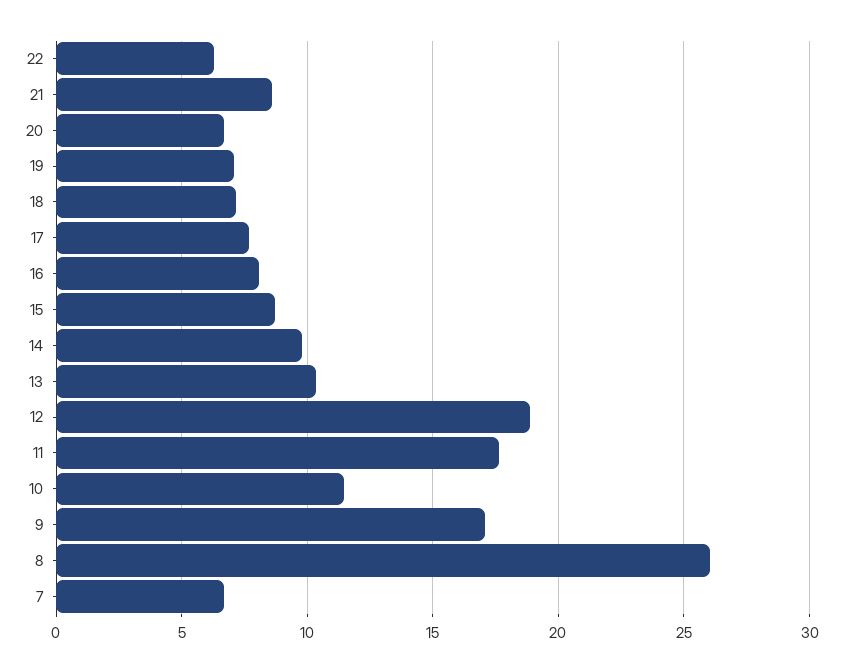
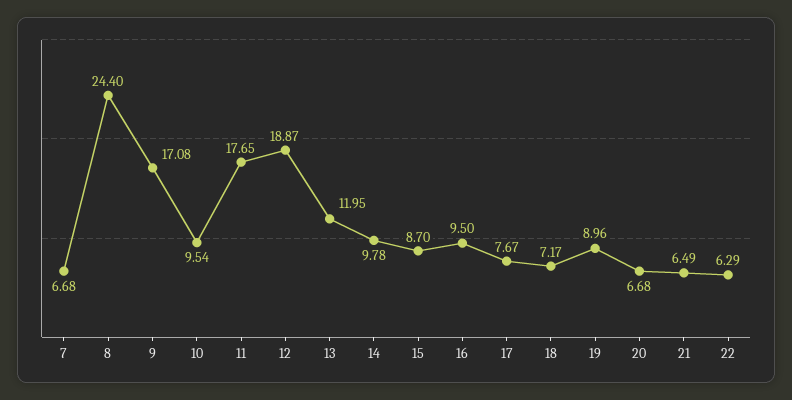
21: 8.5 -> 6.49
19: 7 -> 8.96
16: 8 -> 9.5
13: 10.5 -> 11.95
10: 11.5 -> 9.54
8: 26 -> 24.4

